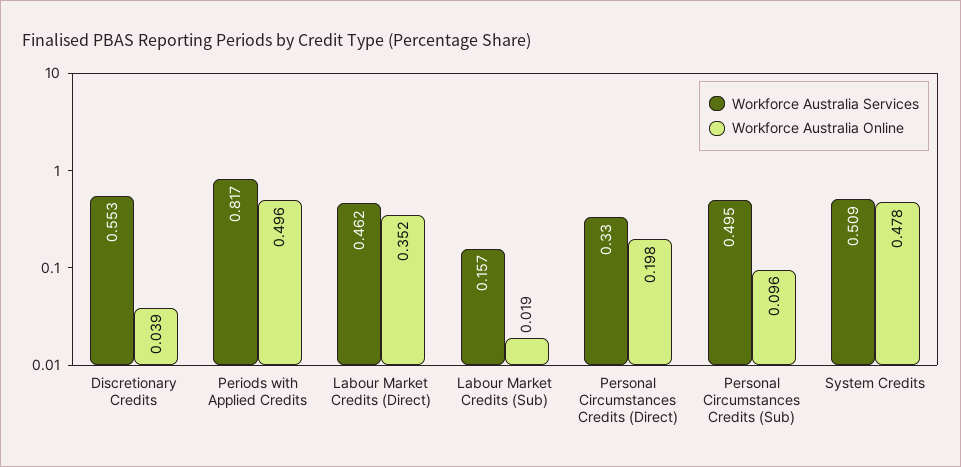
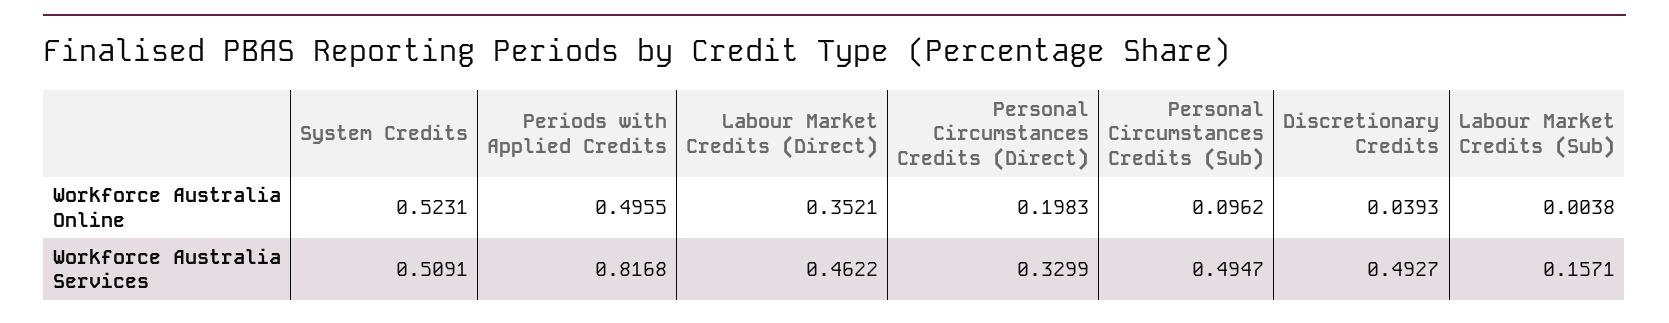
Workforce Australia Services, Discretionary Credits: 0.553 -> 0.4927
Workforce Australia Online, Labour Market Credits (Sub): 0.019 -> 0.0038
Workforce Australia Online, System Credits: 0.478 -> 0.5231

